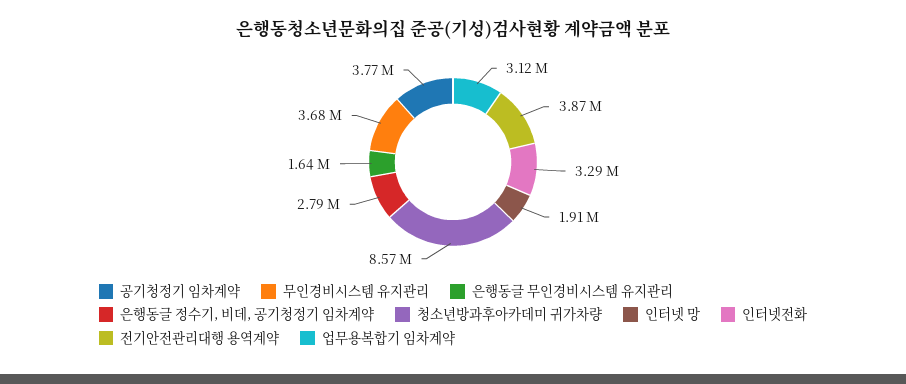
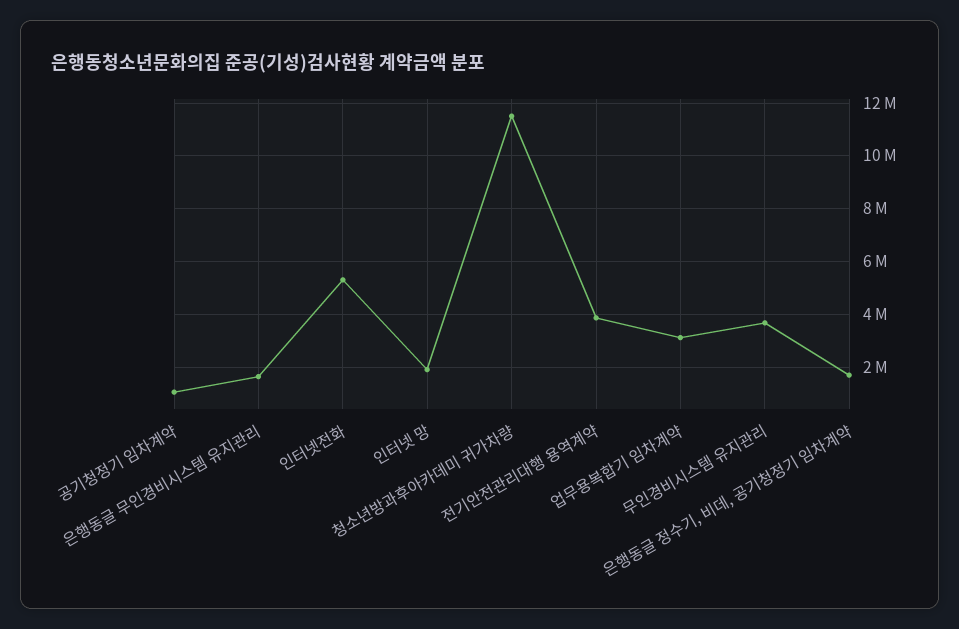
공기청정기 임차계약: 3770000 -> 1000000
은행동글 정수기, 비데, 공기청정기 임차계약: 2790000 -> 1750000
청소년방과후아카데미 귀가차량: 8570000 -> 11500000
인터넷전화: 3290000 -> 5250000

